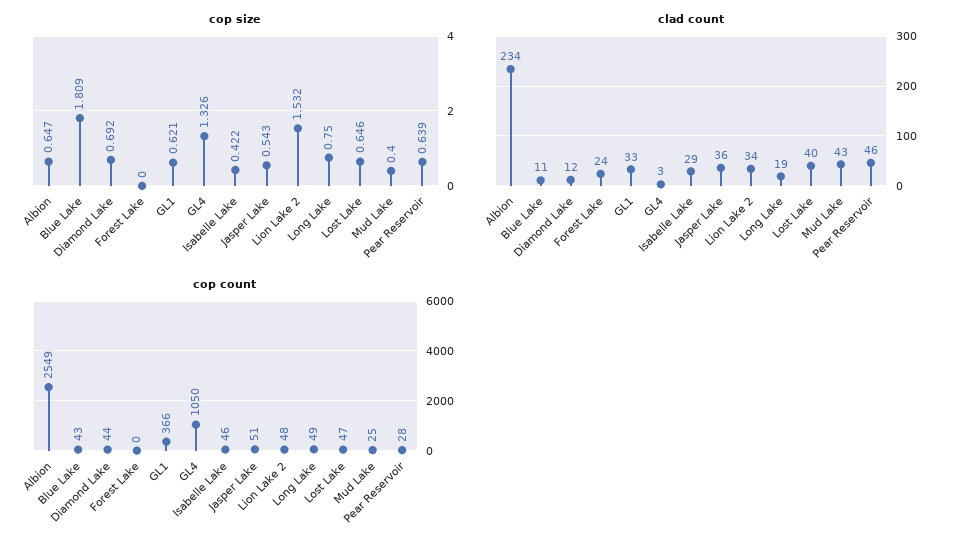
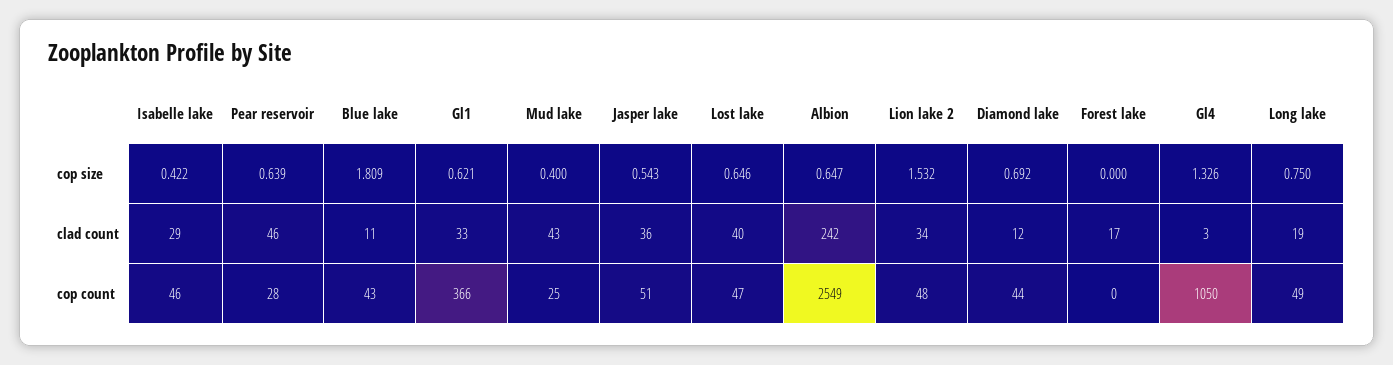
clad count, Albion: 234 -> 242
clad count, Forest Lake: 24 -> 17

